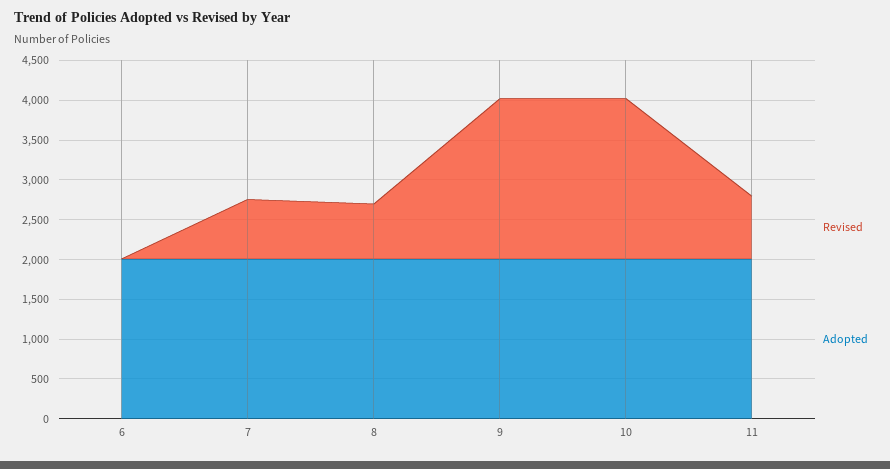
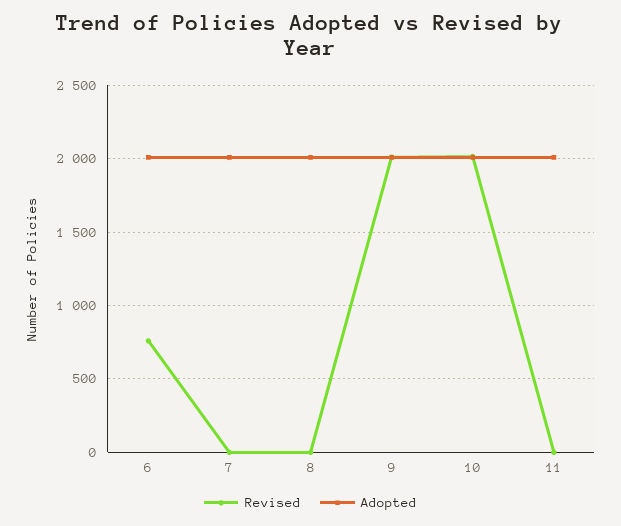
Revised, 6: 0 -> 750
Revised, 7: 750 -> 0
Revised, 8: 750 -> 0
Revised, 11: 750 -> 0

